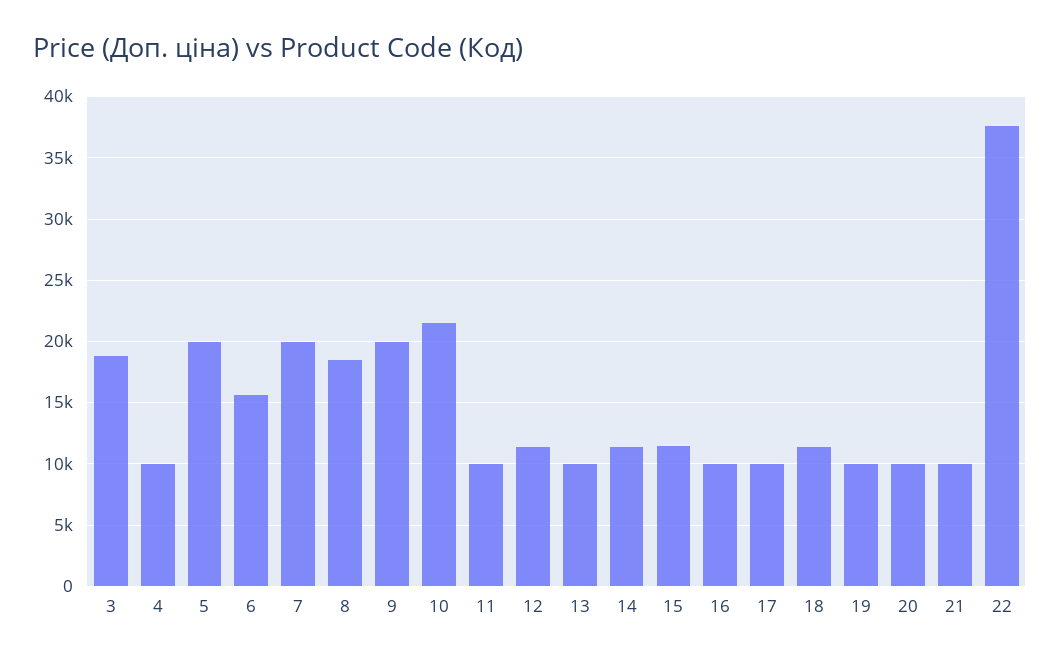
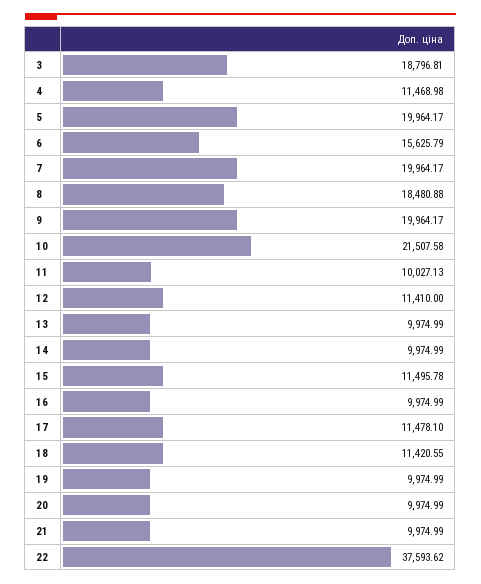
4: 10000 -> 11468.98
14: 11500 -> 9974.99
17: 10000 -> 11478.1

